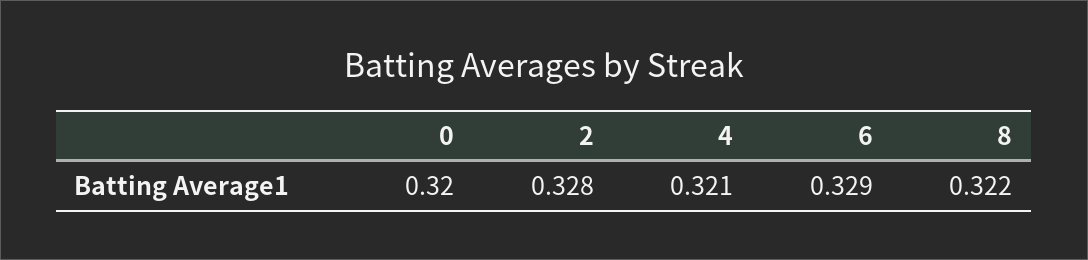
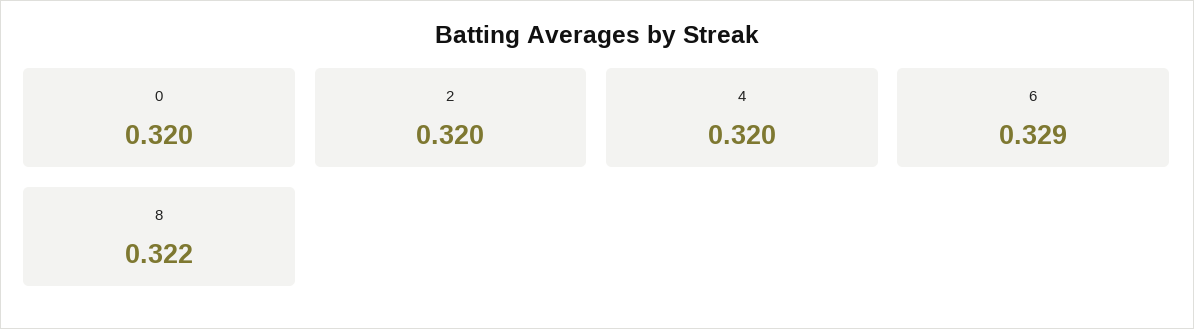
2: 0.328 -> 0.32
4: 0.321 -> 0.32

